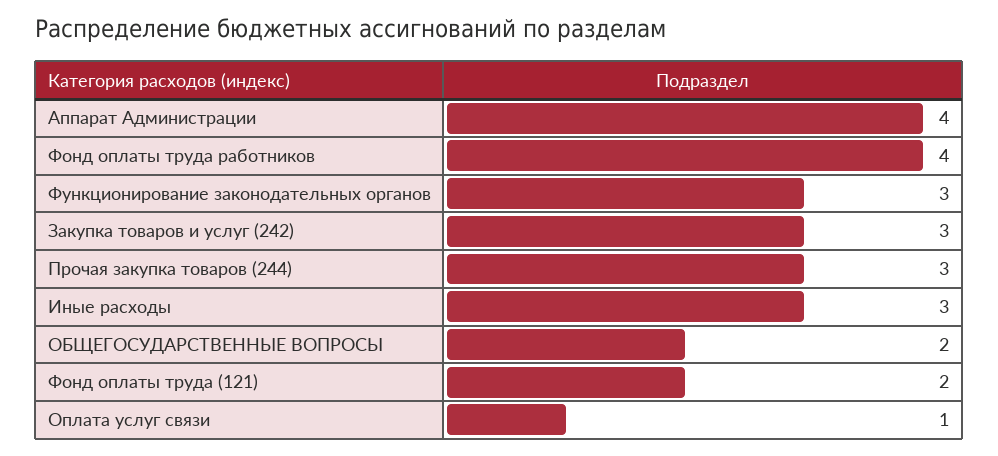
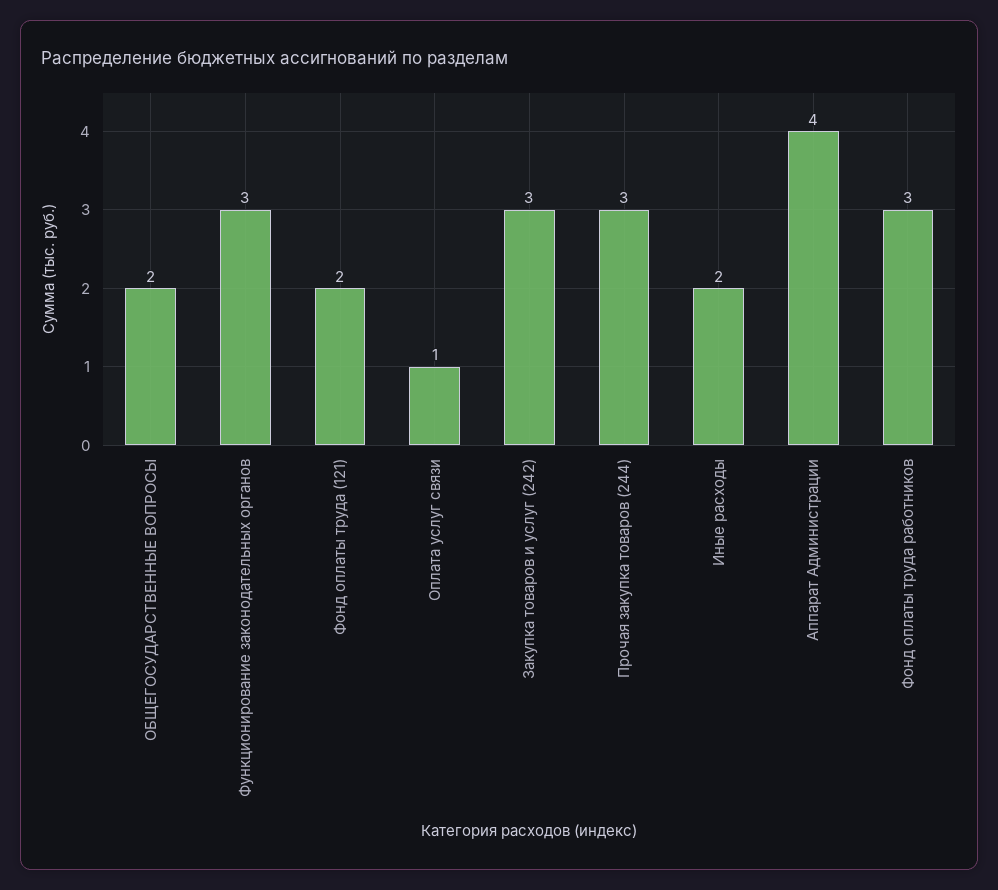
Фонд оплаты труда работников: 4 -> 3
Иные расходы: 3 -> 2

